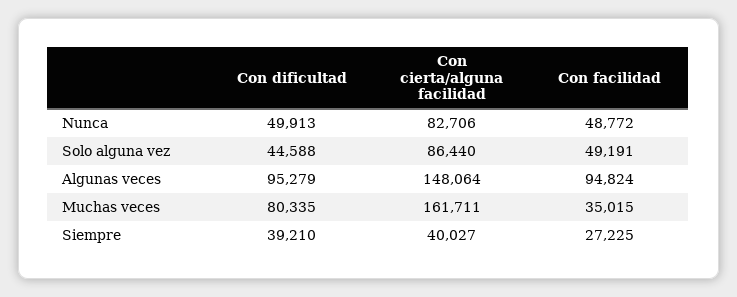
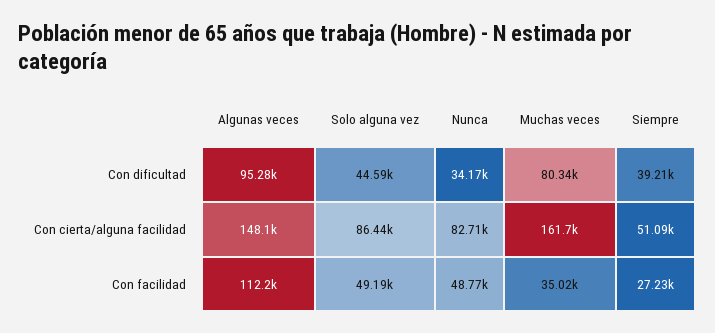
Con dificultad, Nunca: 49913 -> 34170
Con facilidad, Algunas veces: 94824 -> 112200
Con cierta/alguna facilidad, Siempre: 40027 -> 51090

